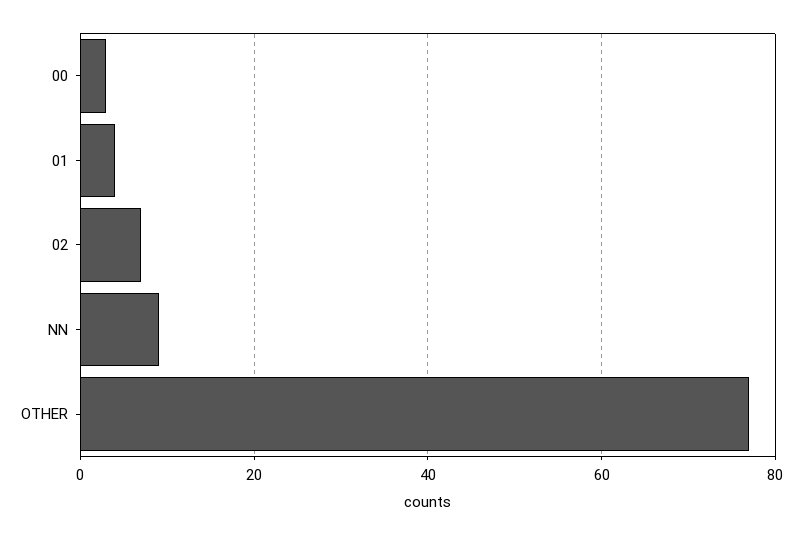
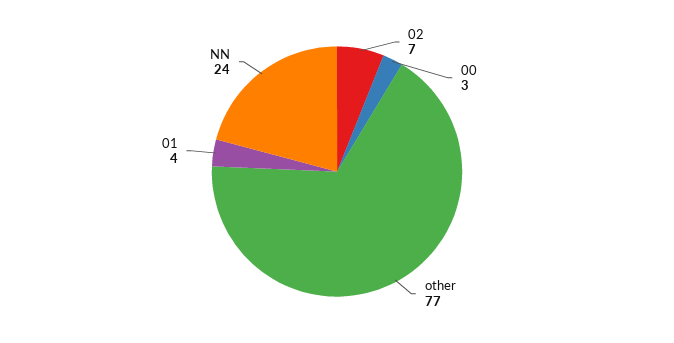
NN: 10 -> 24

